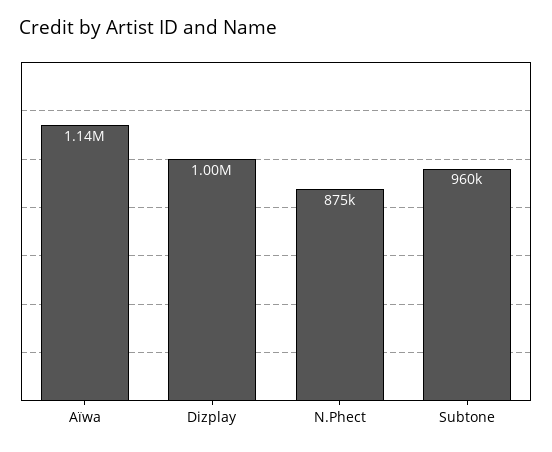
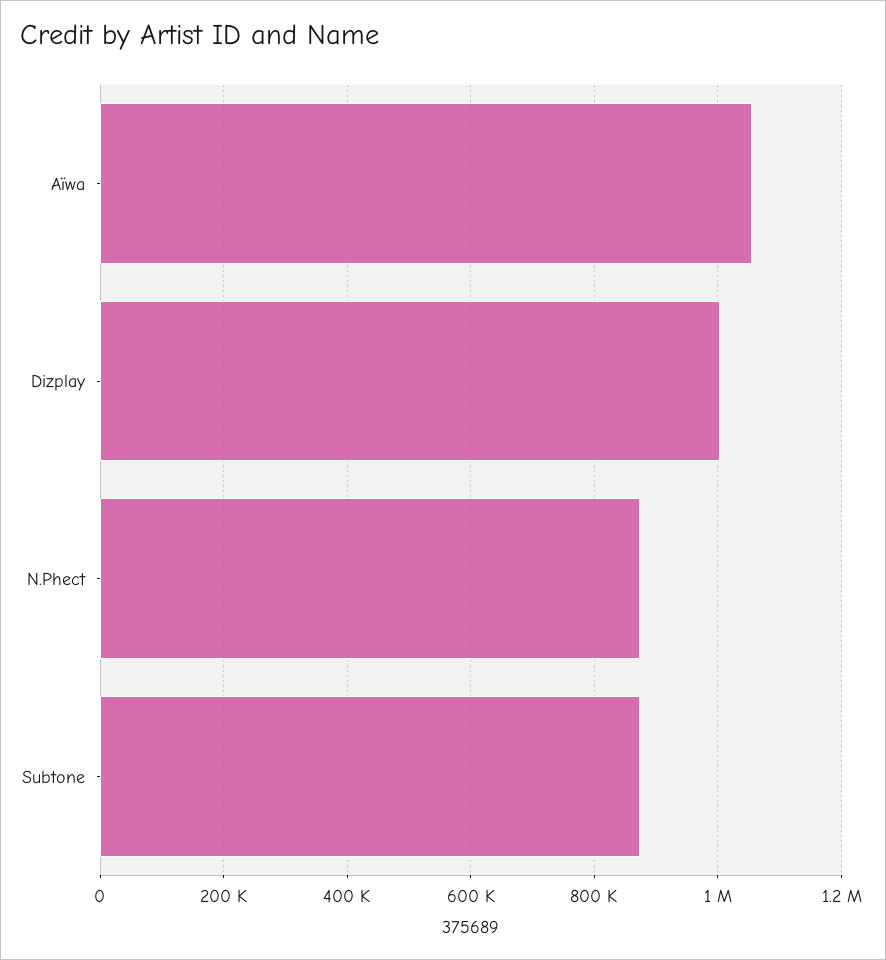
Aïwa: 1140000 -> 1060000
Subtone: 960000 -> 880000

